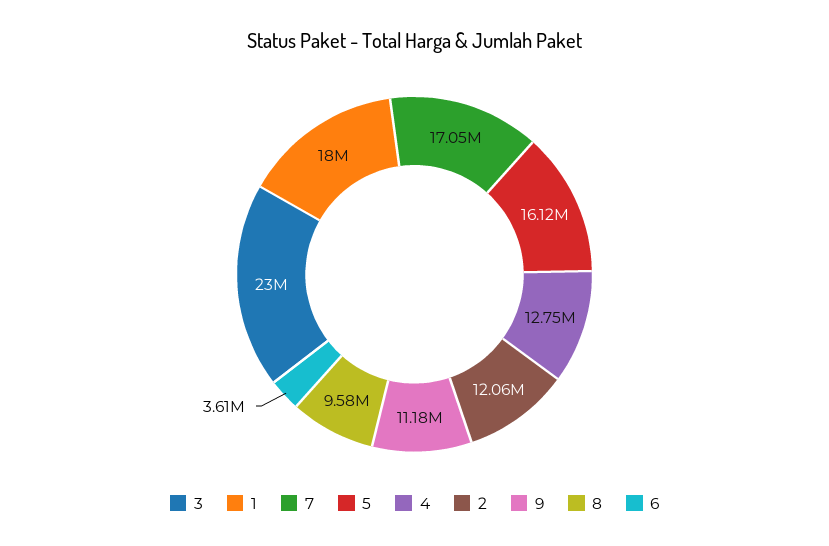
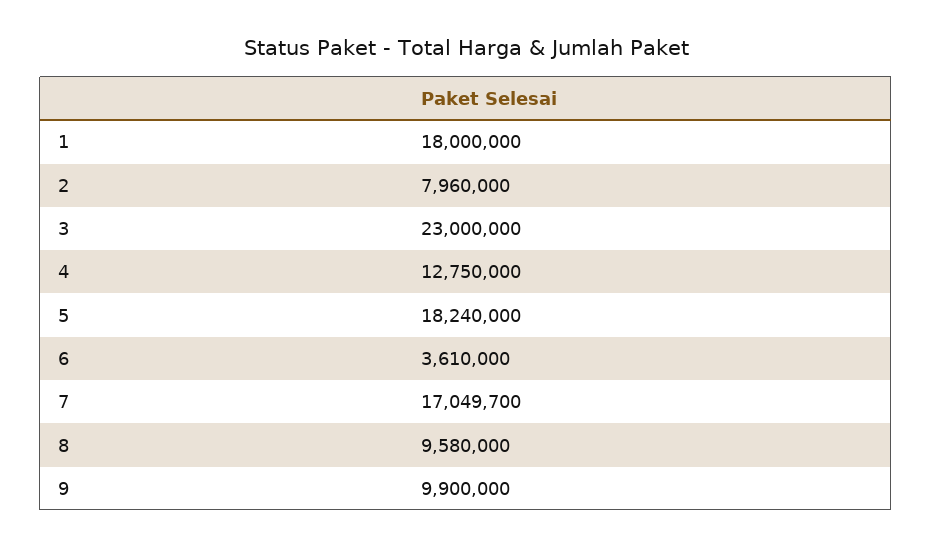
5: 16120000 -> 18240000
2: 12060000 -> 7960000
9: 11180000 -> 9900000

